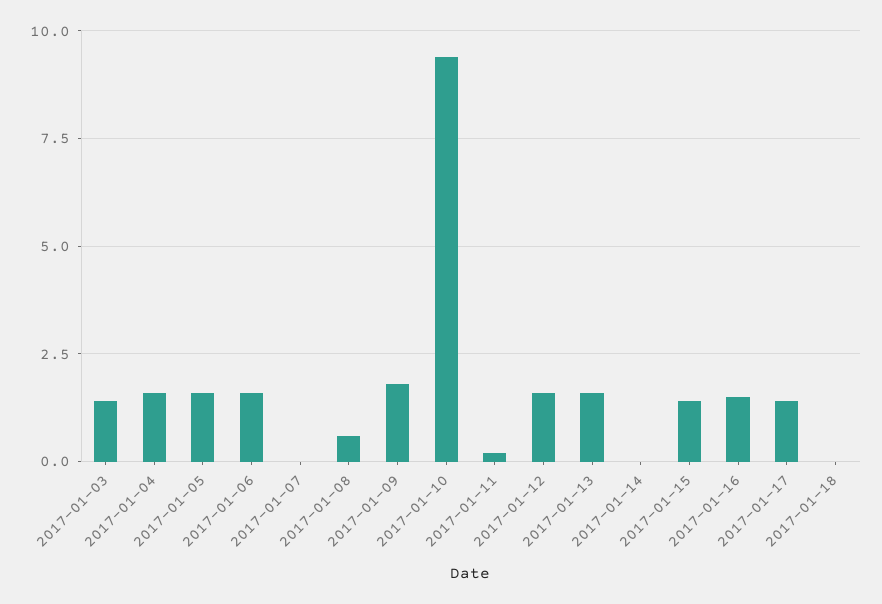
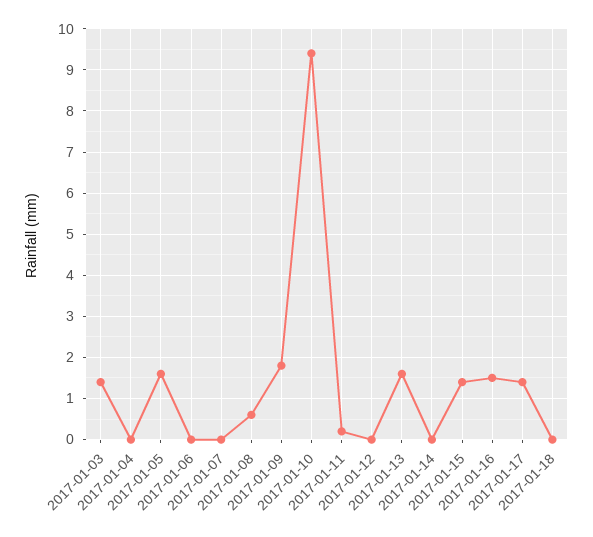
2017-01-04: 1.5 -> 0
2017-01-06: 1.5 -> 0
2017-01-12: 1.5 -> 0

